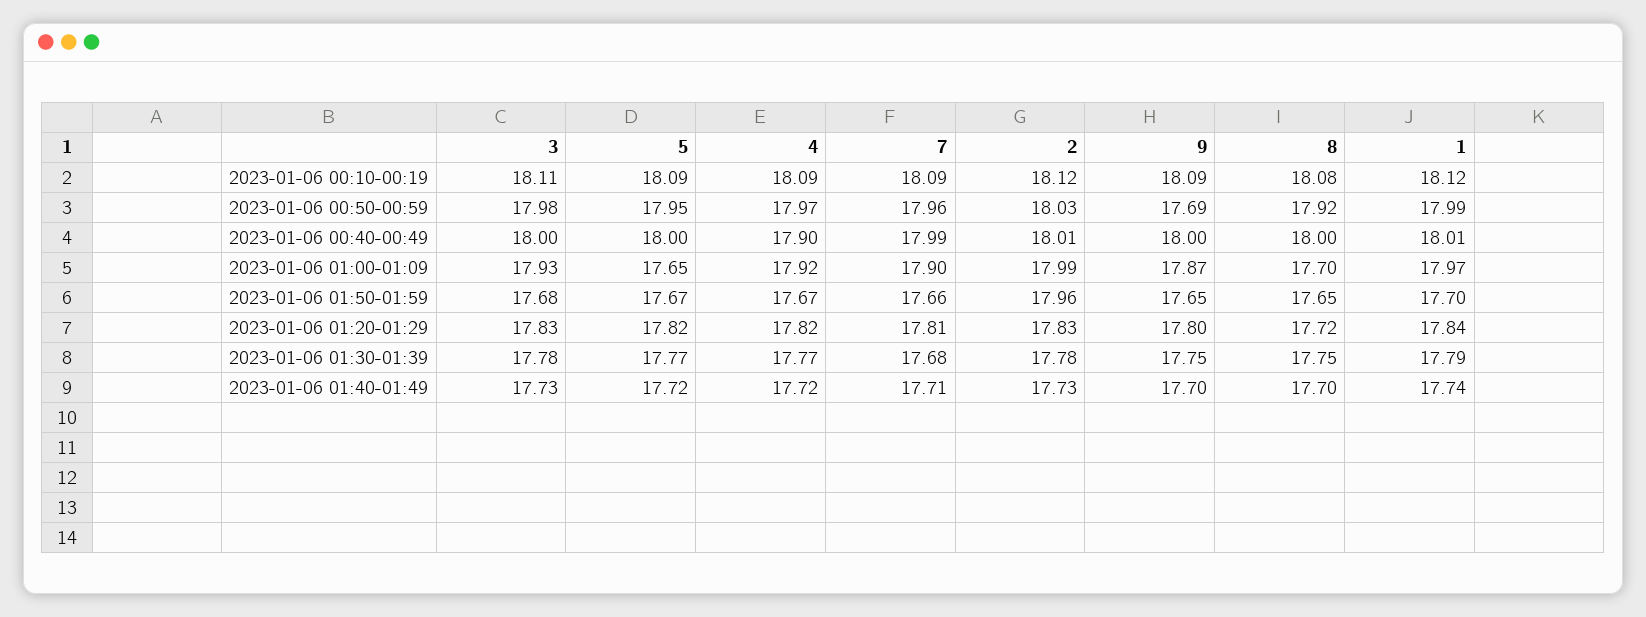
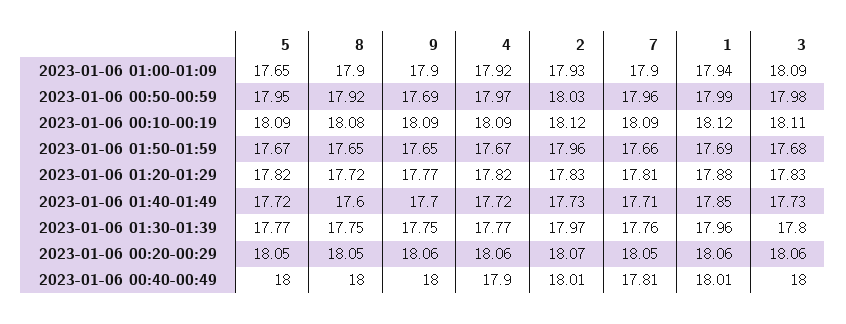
7, 2023-01-06 00:40-00:49: 17.99 -> 17.81
3, 2023-01-06 01:00-01:09: 17.93 -> 18.09
2, 2023-01-06 01:00-01:09: 17.99 -> 17.93
9, 2023-01-06 01:00-01:09: 17.87 -> 17.9
8, 2023-01-06 01:00-01:09: 17.7 -> 17.9
1, 2023-01-06 01:00-01:09: 17.97 -> 17.94
1, 2023-01-06 01:50-01:59: 17.7 -> 17.69
9, 2023-01-06 01:20-01:29: 17.8 -> 17.77
1, 2023-01-06 01:20-01:29: 17.84 -> 17.88
3, 2023-01-06 01:30-01:39: 17.78 -> 17.8
7, 2023-01-06 01:30-01:39: 17.68 -> 17.76
2, 2023-01-06 01:30-01:39: 17.78 -> 17.97
1, 2023-01-06 01:30-01:39: 17.79 -> 17.96
8, 2023-01-06 01:40-01:49: 17.7 -> 17.6
1, 2023-01-06 01:40-01:49: 17.74 -> 17.85
5, 2023-01-06 00:20-00:29: none -> 18.05
8, 2023-01-06 00:20-00:29: none -> 18.05
9, 2023-01-06 00:20-00:29: none -> 18.06
4, 2023-01-06 00:20-00:29: none -> 18.06
2, 2023-01-06 00:20-00:29: none -> 18.07
7, 2023-01-06 00:20-00:29: none -> 18.05
1, 2023-01-06 00:20-00:29: none -> 18.06
3, 2023-01-06 00:20-00:29: none -> 18.06

